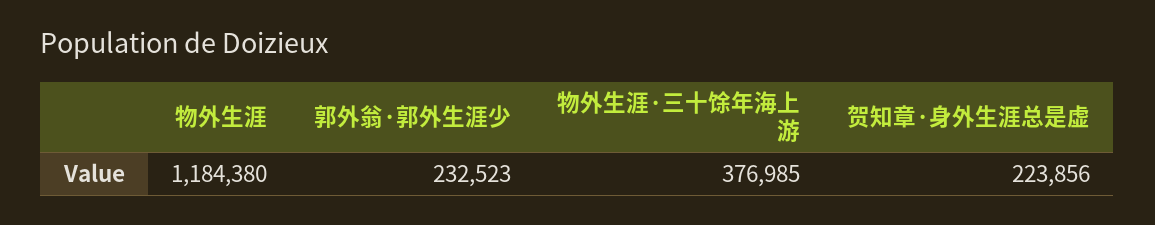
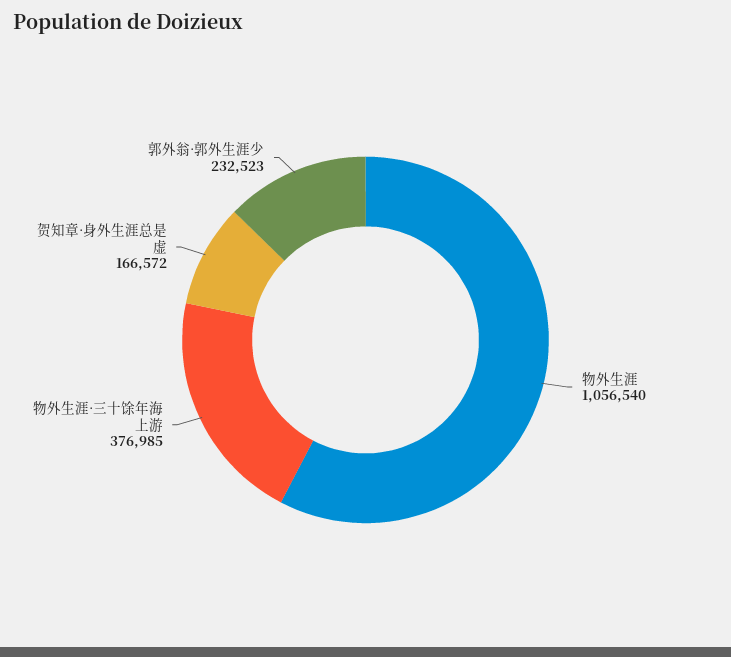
物外生涯: 1184380 -> 1056540
贺知章·身外生涯总是虚: 223856 -> 166572

